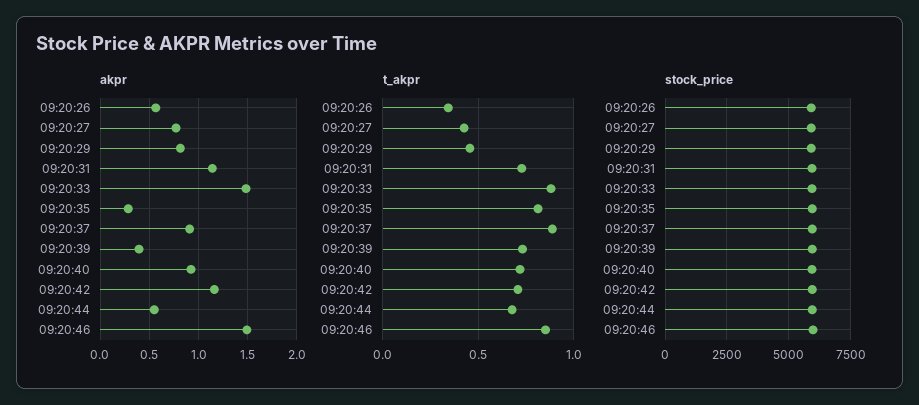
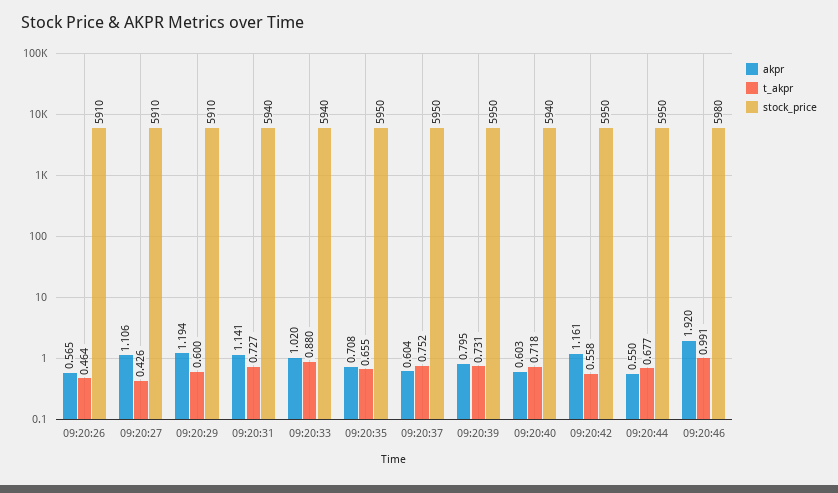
akpr, 09:20:27: 0.8 -> 1.106
akpr, 09:20:29: 0.8 -> 1.194
akpr, 09:20:33: 1.5 -> 1.02
akpr, 09:20:35: 0.3 -> 0.708
akpr, 09:20:37: 0.9 -> 0.604
akpr, 09:20:39: 0.4 -> 0.795
akpr, 09:20:40: 0.9 -> 0.603
akpr, 09:20:46: 1.5 -> 1.92
t_akpr, 09:20:26: 0.35 -> 0.464
t_akpr, 09:20:29: 0.45 -> 0.6
t_akpr, 09:20:35: 0.8 -> 0.655
t_akpr, 09:20:37: 0.9 -> 0.752
t_akpr, 09:20:42: 0.7 -> 0.558
t_akpr, 09:20:46: 0.85 -> 0.991

